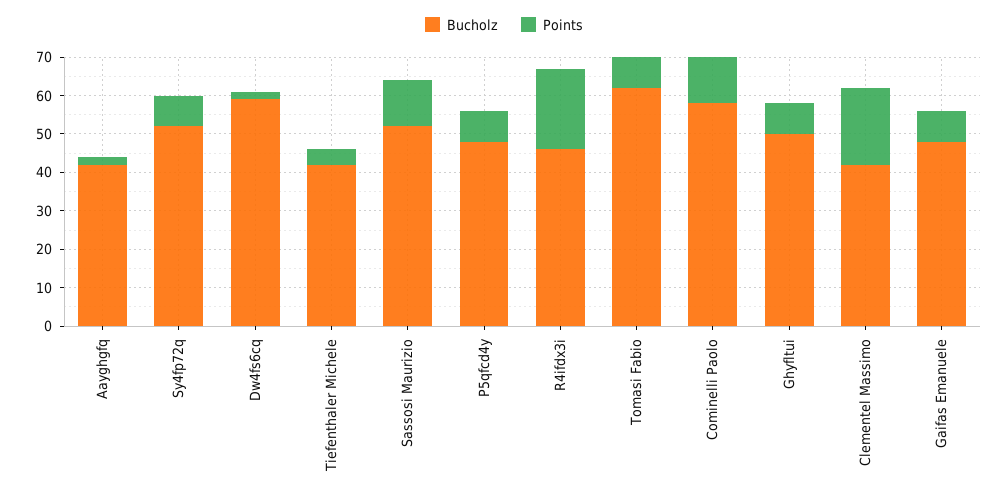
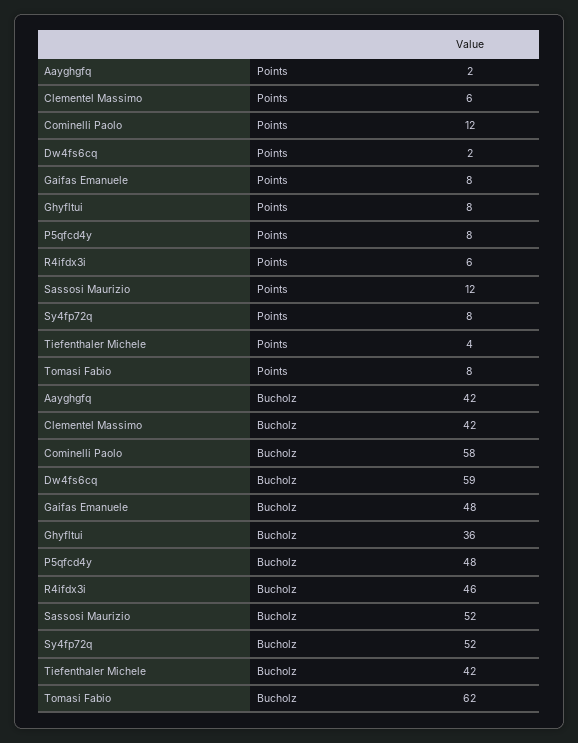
Points, R4ifdx3i: 20 -> 6
Bucholz, Ghyfltui: 50 -> 36
Points, Clementel Massimo: 20 -> 6

